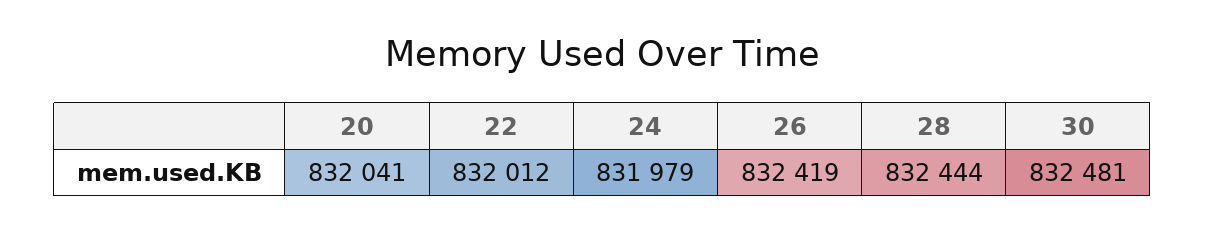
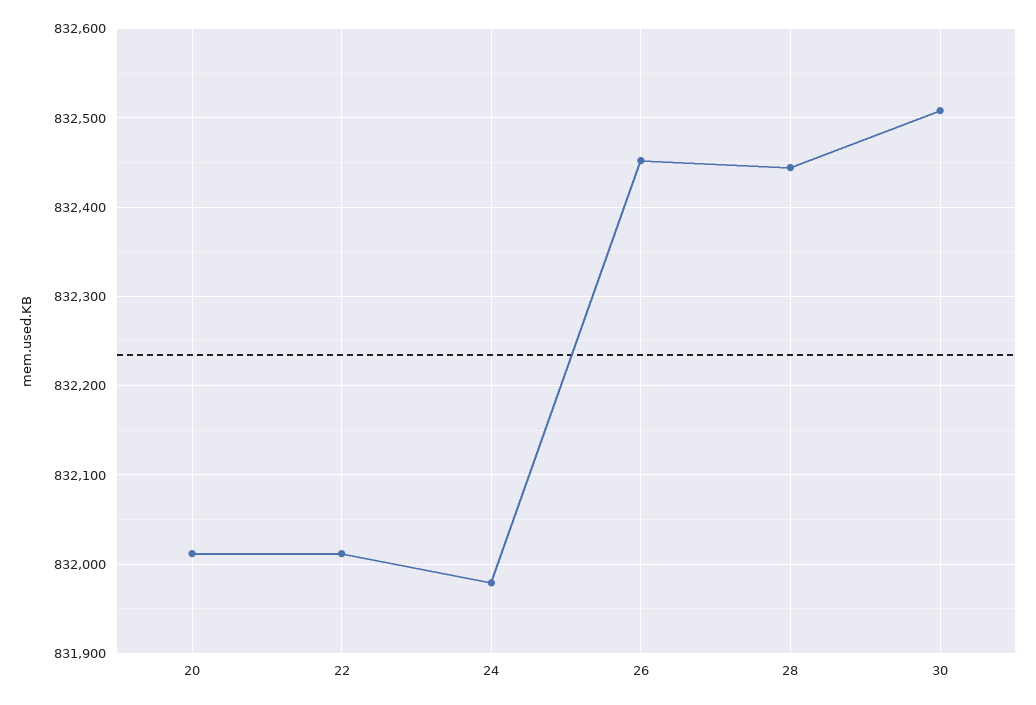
20: 832041 -> 832010
26: 832419 -> 832450
30: 832481 -> 832510

